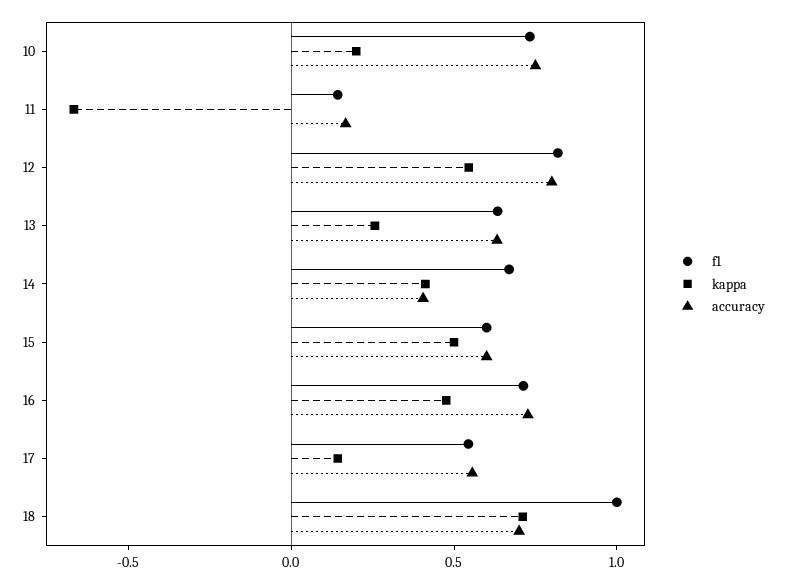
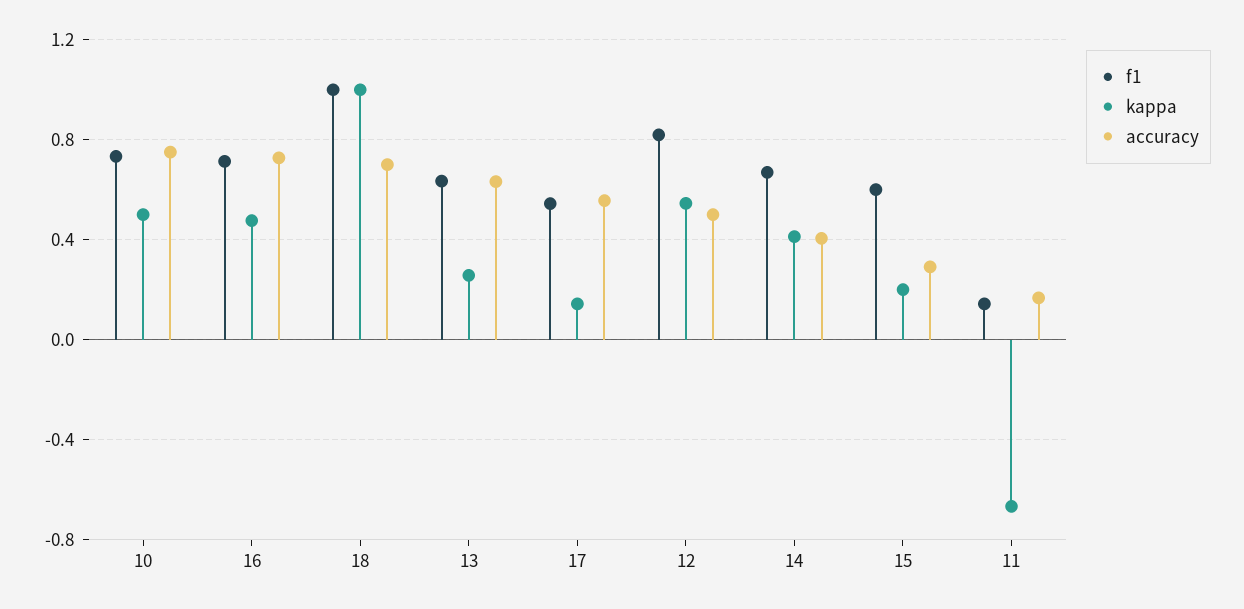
kappa, 10: 0.2 -> 0.5
accuracy, 12: 0.8 -> 0.5
kappa, 15: 0.5 -> 0.2
accuracy, 15: 0.6 -> 0.3
kappa, 18: 0.7 -> 1

